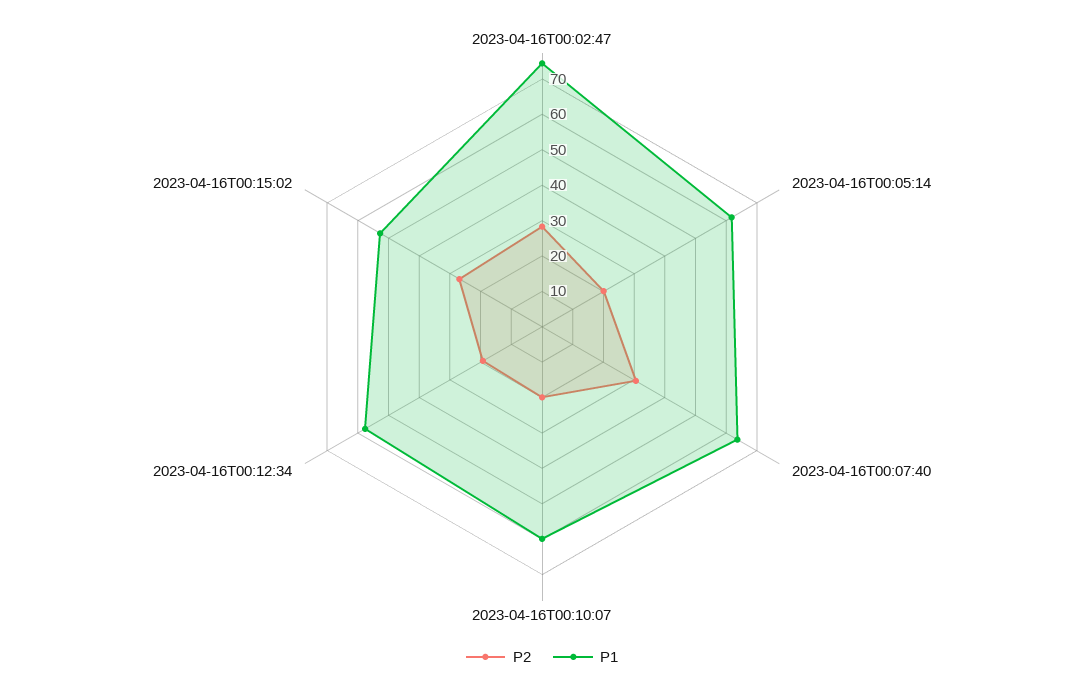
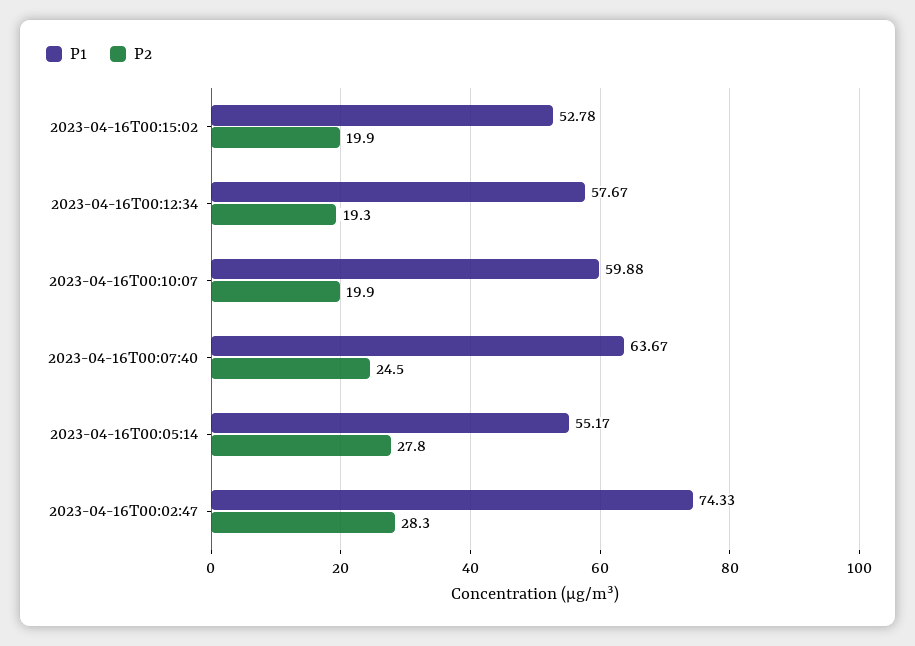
P2, 2023-04-16T00:05:14: 20 -> 27.8
P1, 2023-04-16T00:05:14: 62.5 -> 55.17
P2, 2023-04-16T00:07:40: 30 -> 24.5
P2, 2023-04-16T00:15:02: 27.5 -> 19.9

